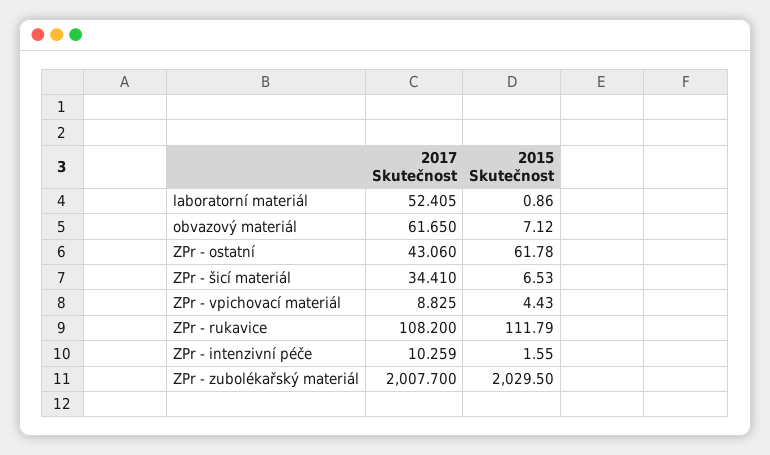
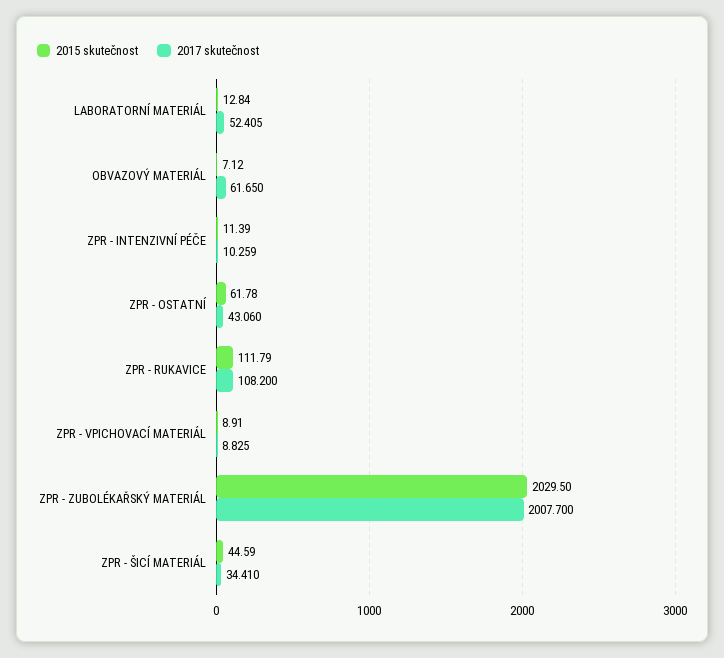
2015 Skutečnost, laboratorní materiál: 0.86 -> 12.84
2015 Skutečnost, ZPr - šicí materiál: 6.53 -> 44.59
2015 Skutečnost, ZPr - vpichovací materiál: 4.43 -> 8.91
2015 Skutečnost, ZPr - intenzivní péče: 1.55 -> 11.39

